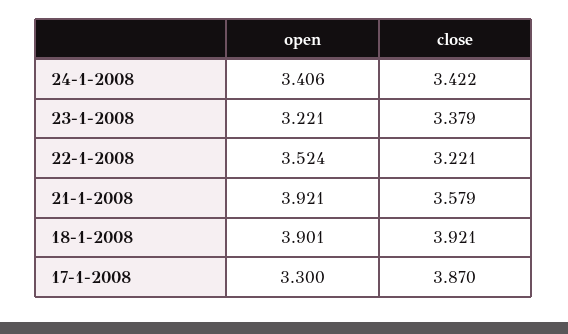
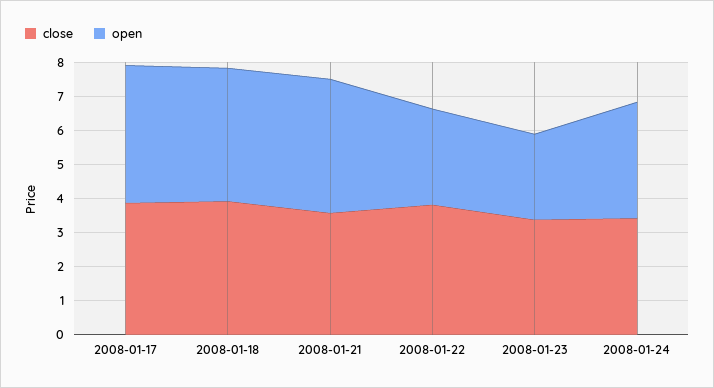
open, 23-1-2008: 3.221 -> 2.5
open, 22-1-2008: 3.524 -> 2.75
close, 22-1-2008: 3.221 -> 3.75
open, 17-1-2008: 3.3 -> 4

